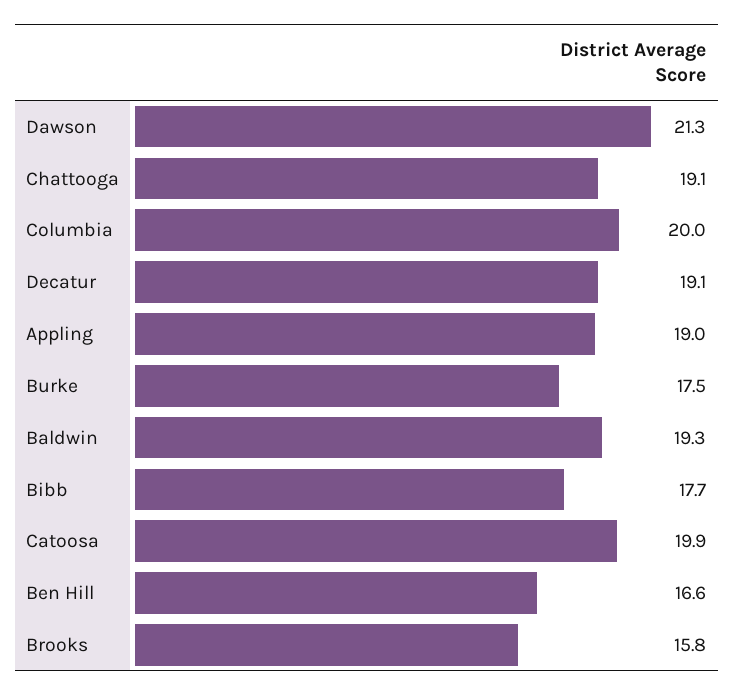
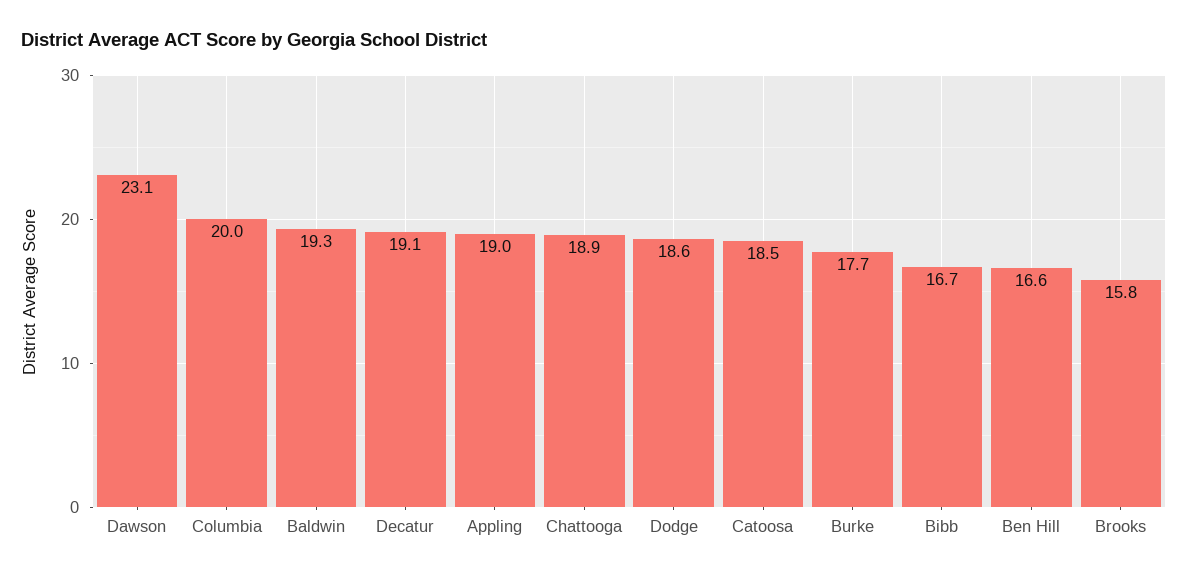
Dawson: 21.3 -> 23.1
Chattooga: 19.1 -> 18.9
Burke: 17.5 -> 17.7
Bibb: 17.7 -> 16.7
Catoosa: 19.9 -> 18.5
Dodge: none -> 18.6

